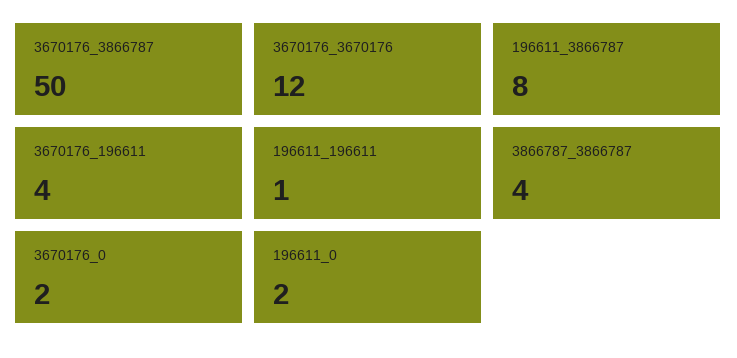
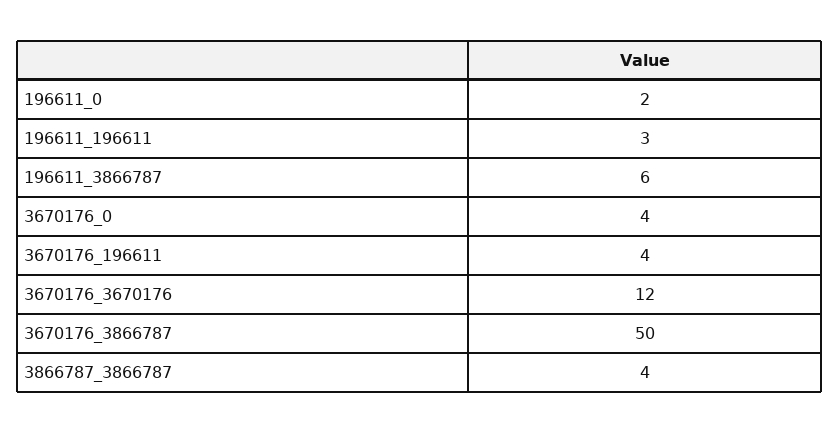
196611_3866787: 8 -> 6
196611_196611: 1 -> 3
3670176_0: 2 -> 4

